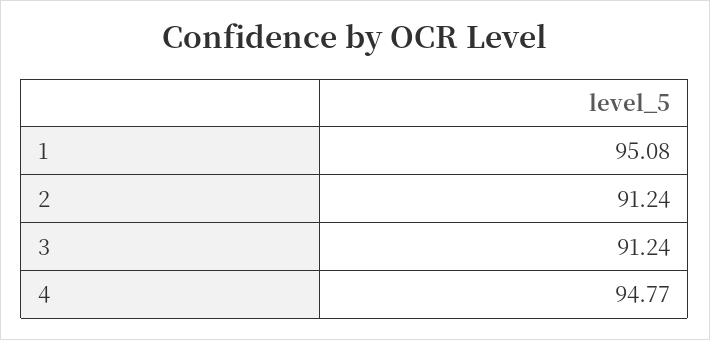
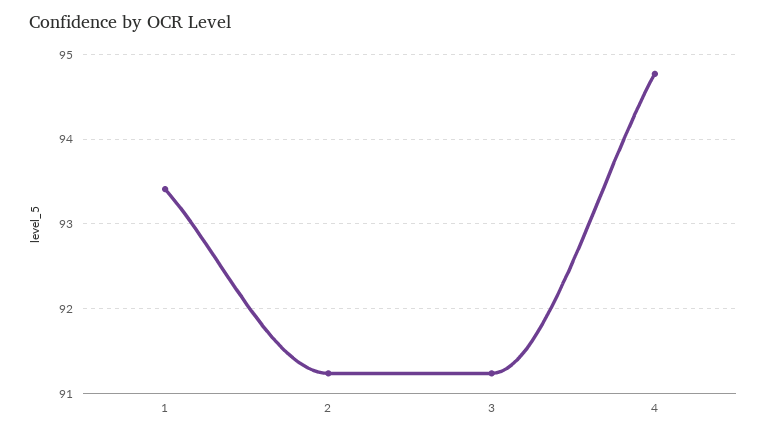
1: 95.08 -> 93.4

